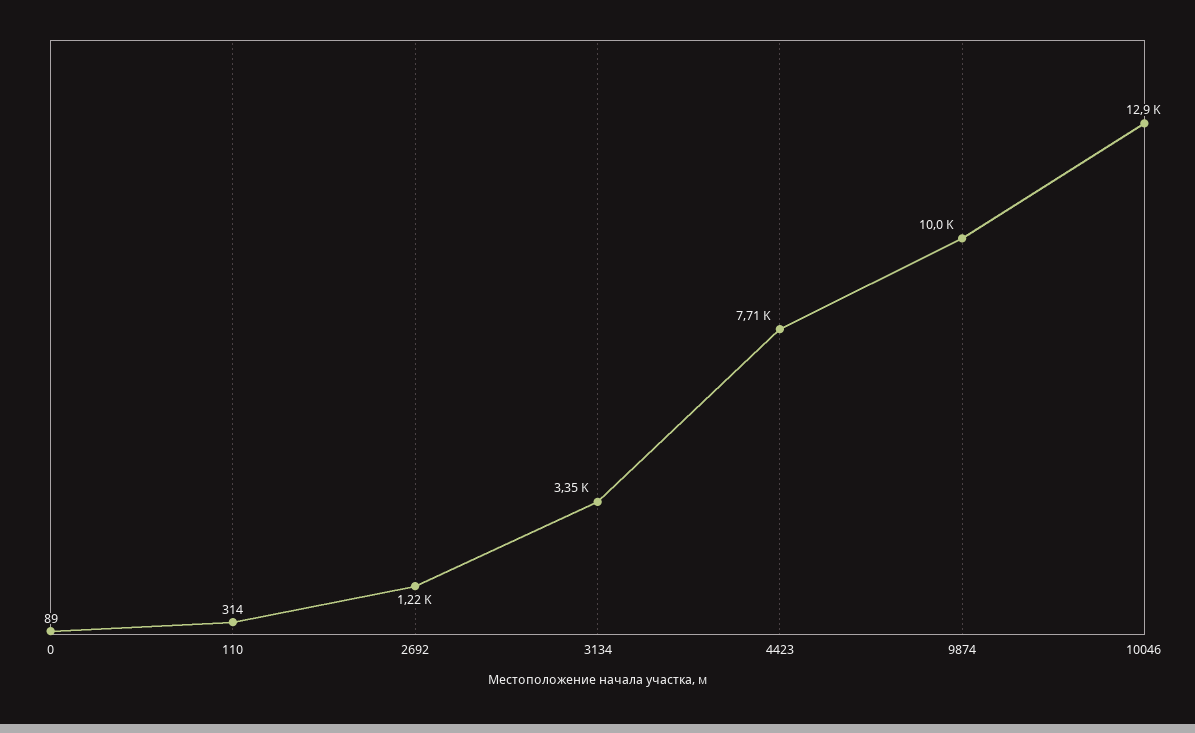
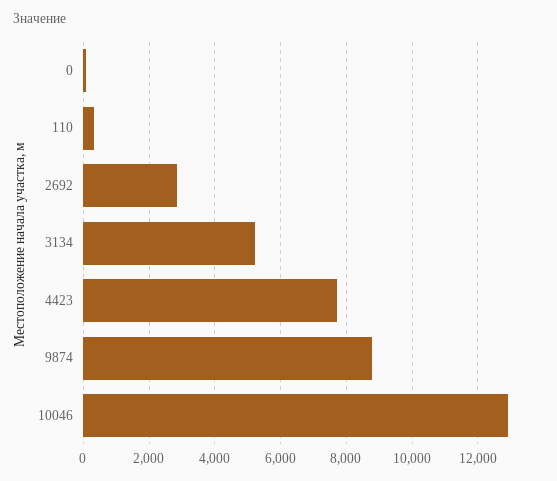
2692: 1220 -> 2800
3134: 3350 -> 5200
9874: 10000 -> 8800

